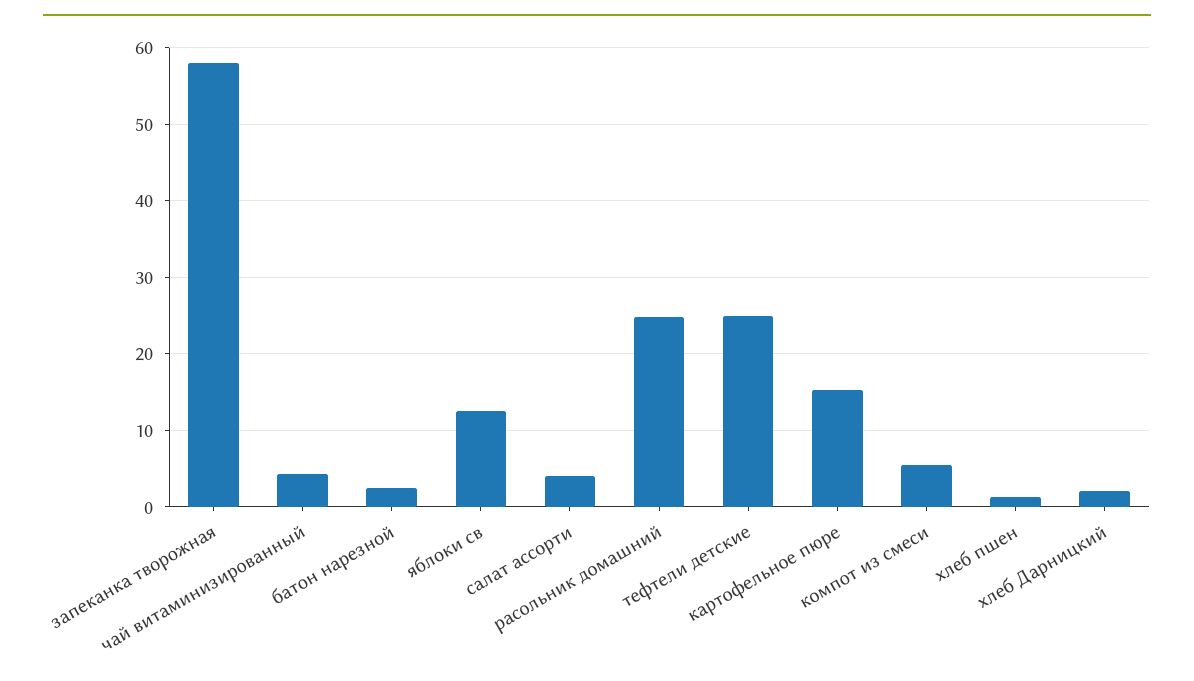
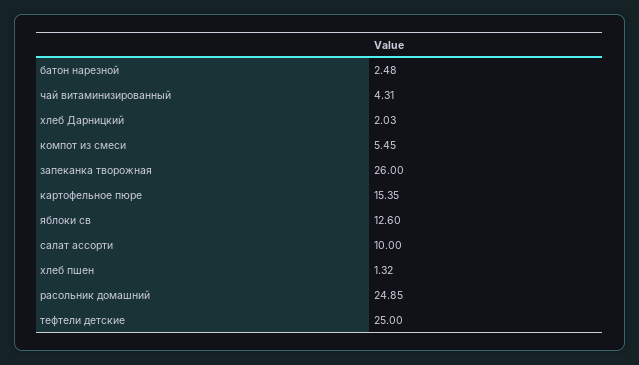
запеканка творожная: 58 -> 26
салат ассорти: 4 -> 10

